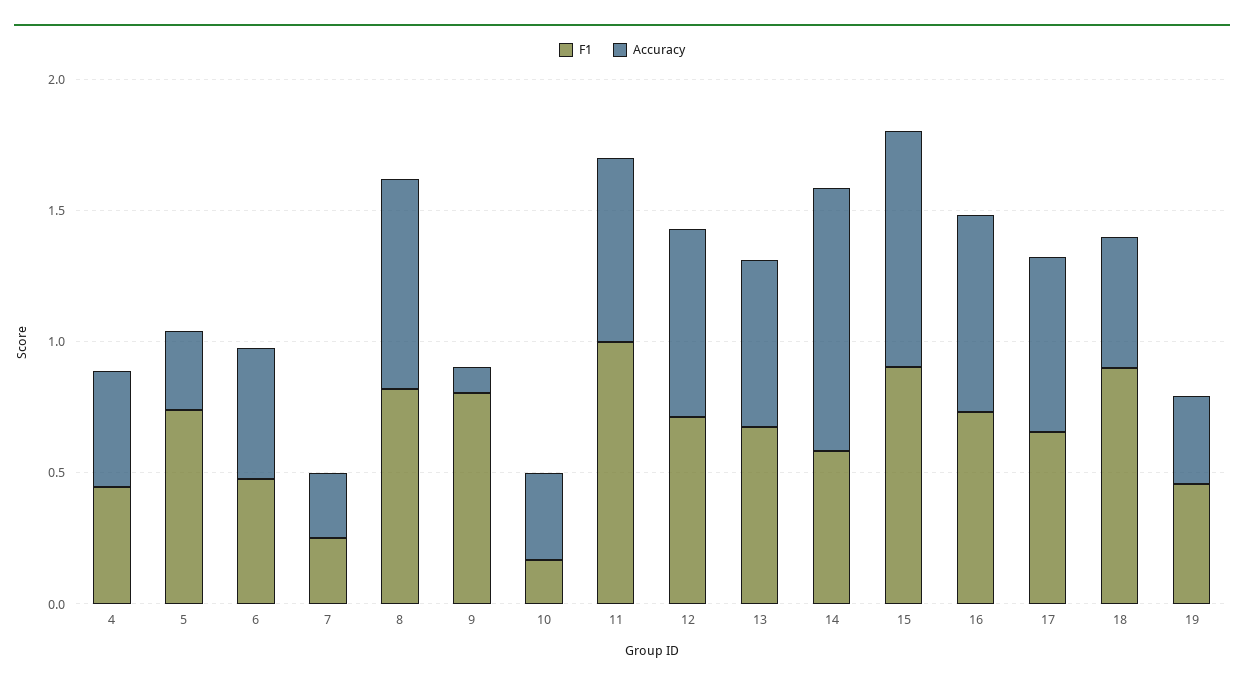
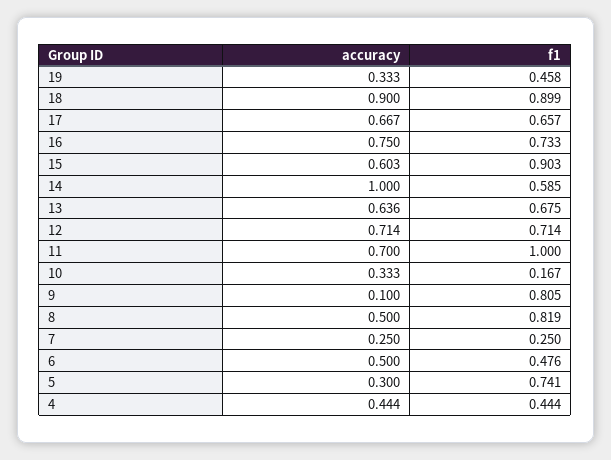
Accuracy, 8: 0.8 -> 0.5
Accuracy, 15: 0.9 -> 0.603
Accuracy, 18: 0.5 -> 0.9

